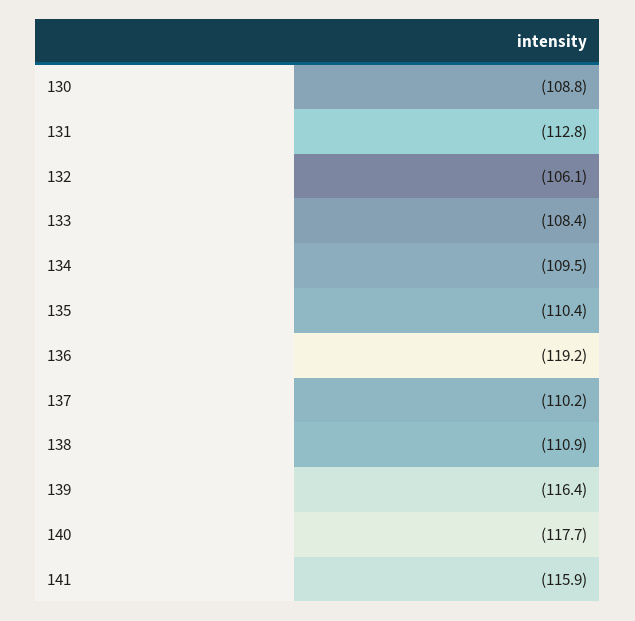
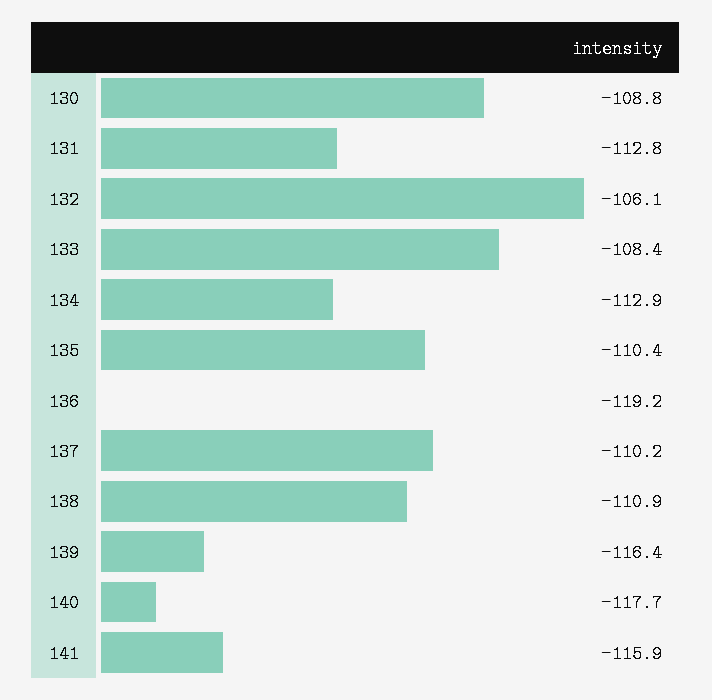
134: -109.5 -> -112.9

